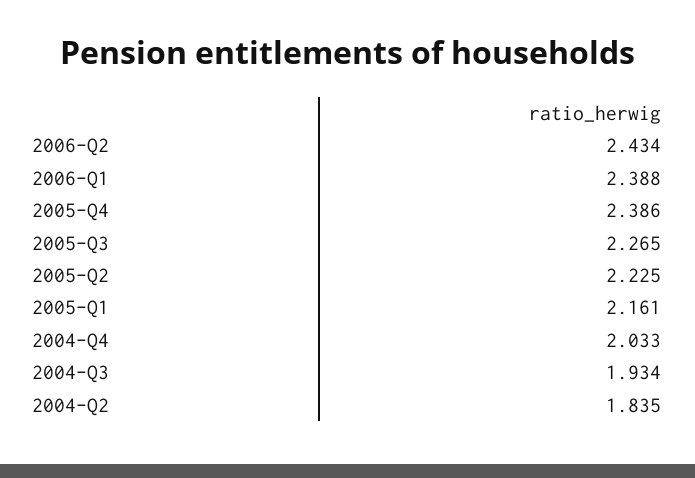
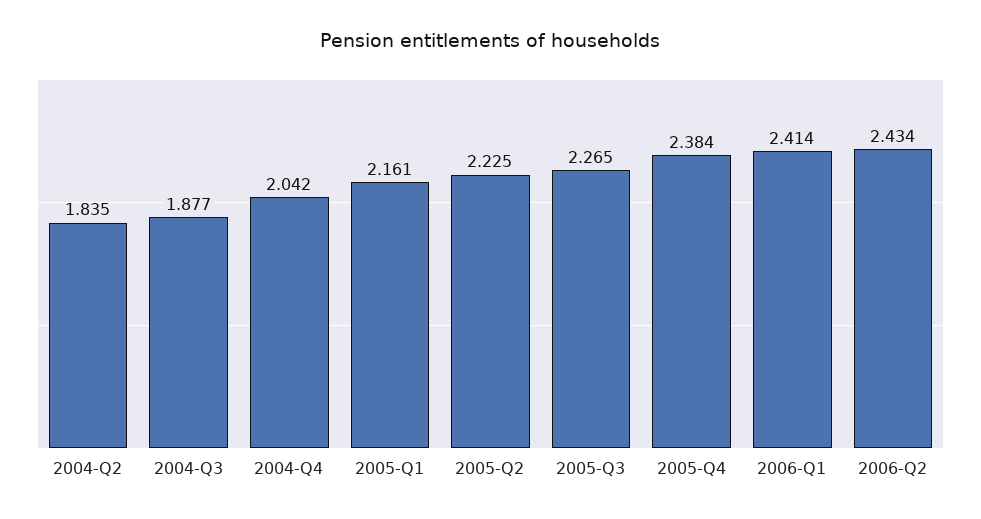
2006-Q1: 2.388 -> 2.414
2005-Q4: 2.386 -> 2.384
2004-Q4: 2.033 -> 2.042
2004-Q3: 1.934 -> 1.877

